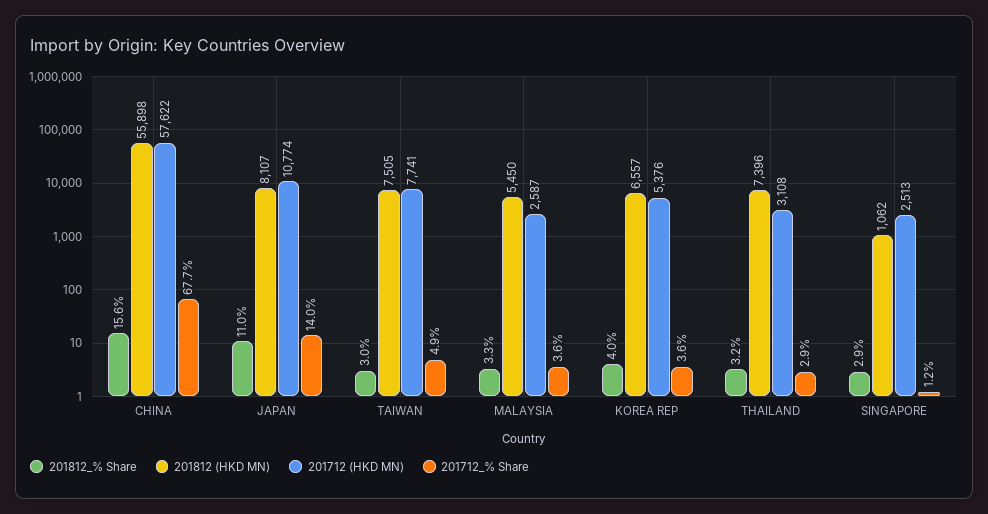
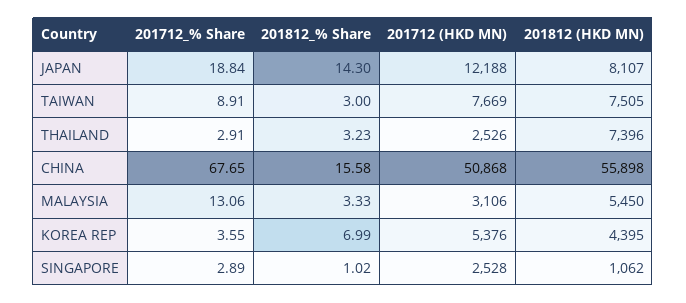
201712 (HKD MN), CHINA: 57622 -> 50868
201812_% Share, JAPAN: 11 -> 14.3
201712 (HKD MN), JAPAN: 10774 -> 12188
201712_% Share, JAPAN: 14 -> 18.84
201712 (HKD MN), TAIWAN: 7741 -> 7669
201712_% Share, TAIWAN: 4.9 -> 8.91
201712 (HKD MN), MALAYSIA: 2587 -> 3106
201712_% Share, MALAYSIA: 3.6 -> 13.06
201812_% Share, KOREA REP: 4 -> 6.99
201812 (HKD MN), KOREA REP: 6557 -> 4395
201712 (HKD MN), THAILAND: 3108 -> 2526
201812_% Share, SINGAPORE: 2.9 -> 1.02
201712 (HKD MN), SINGAPORE: 2513 -> 2528
201712_% Share, SINGAPORE: 1.2 -> 2.89

